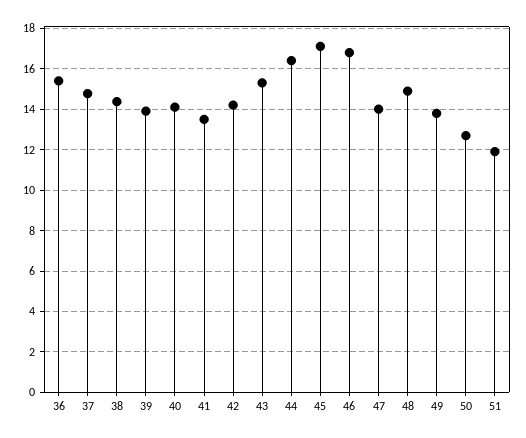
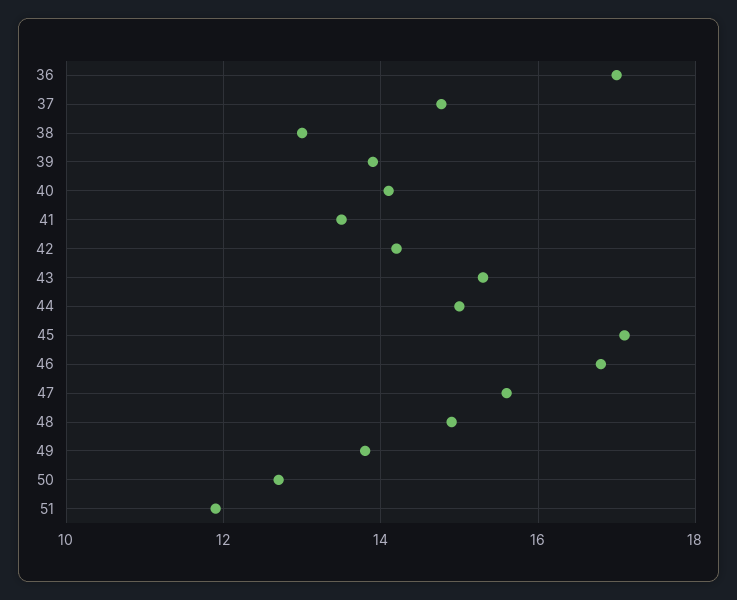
36: 15.5 -> 17
38: 14.5 -> 13
44: 16.5 -> 15
47: 14 -> 15.6

